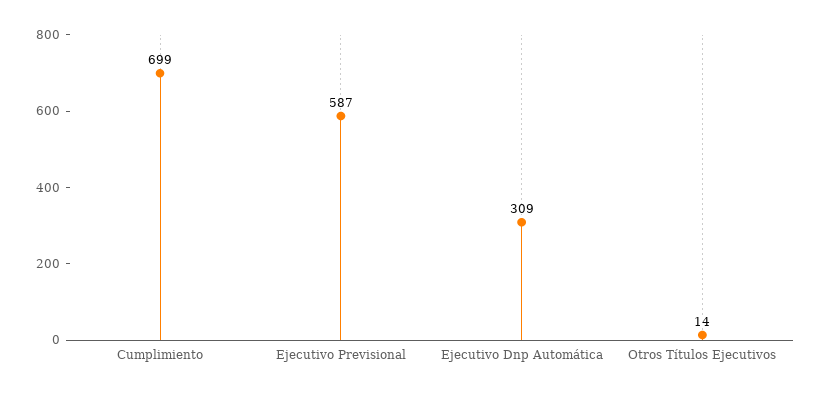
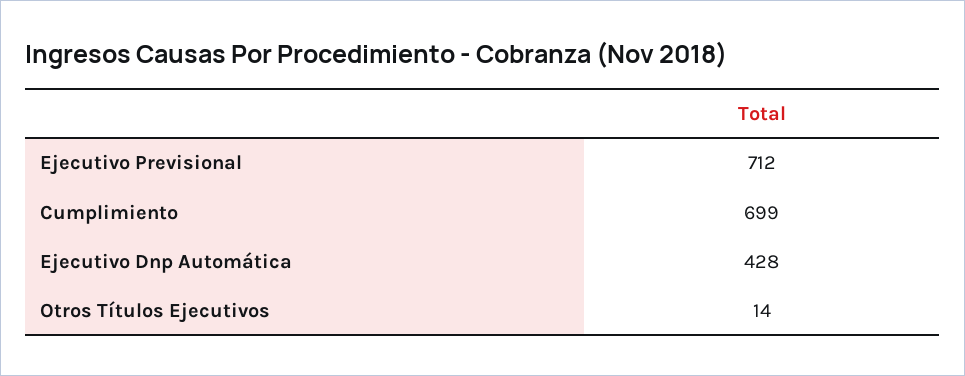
Ejecutivo Previsional: 587 -> 712
Ejecutivo Dnp Automática: 309 -> 428

